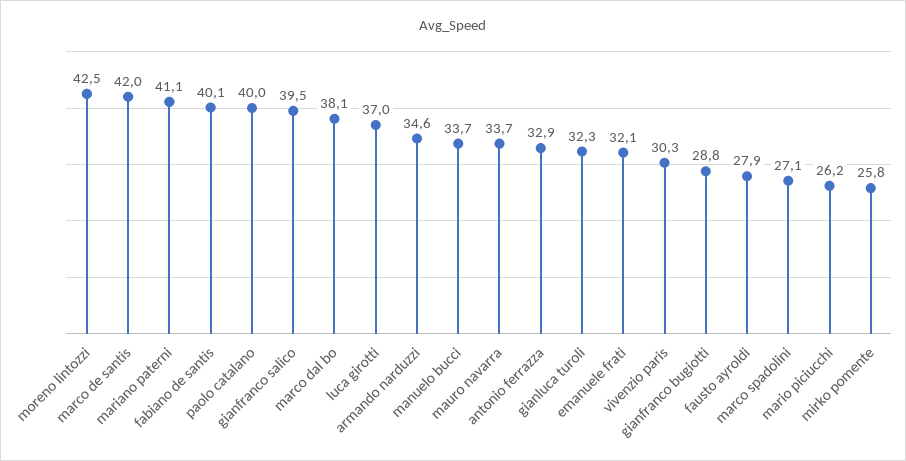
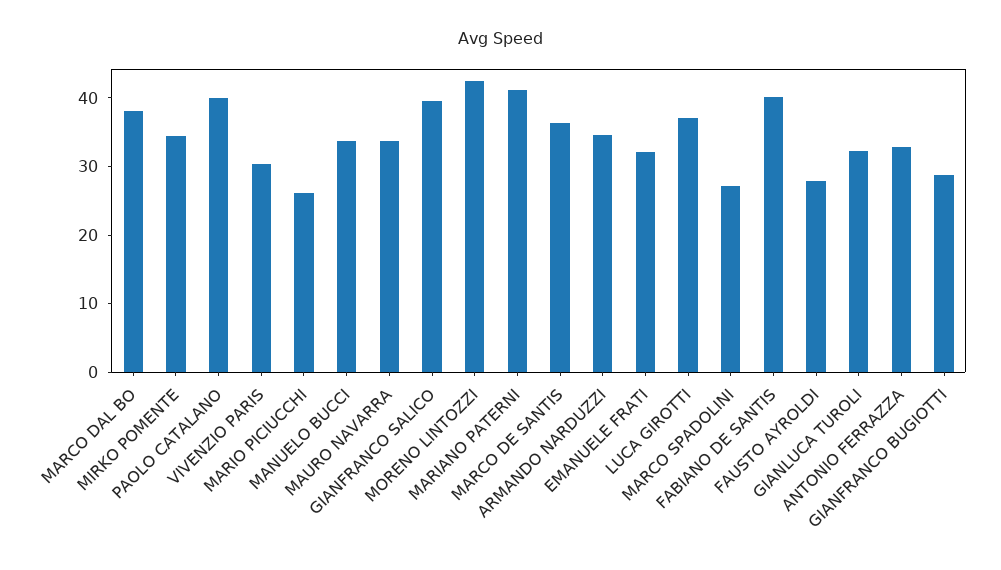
marco de santis: 42 -> 36
mirko pomente: 25.8 -> 34

